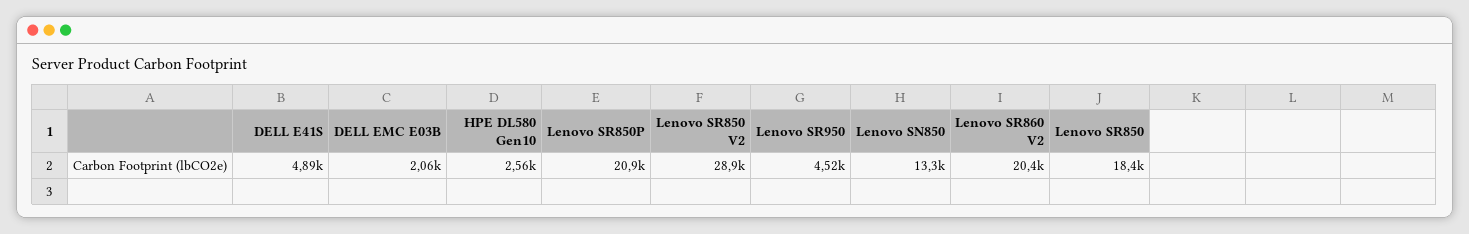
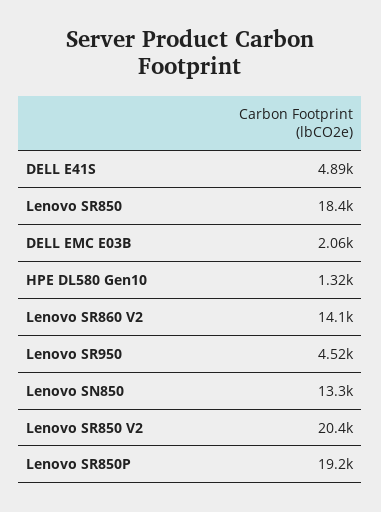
HPE DL580 Gen10: 2560 -> 1320
Lenovo SR850P: 20900 -> 19200
Lenovo SR850 V2: 28900 -> 20400
Lenovo SR860 V2: 20400 -> 14100

